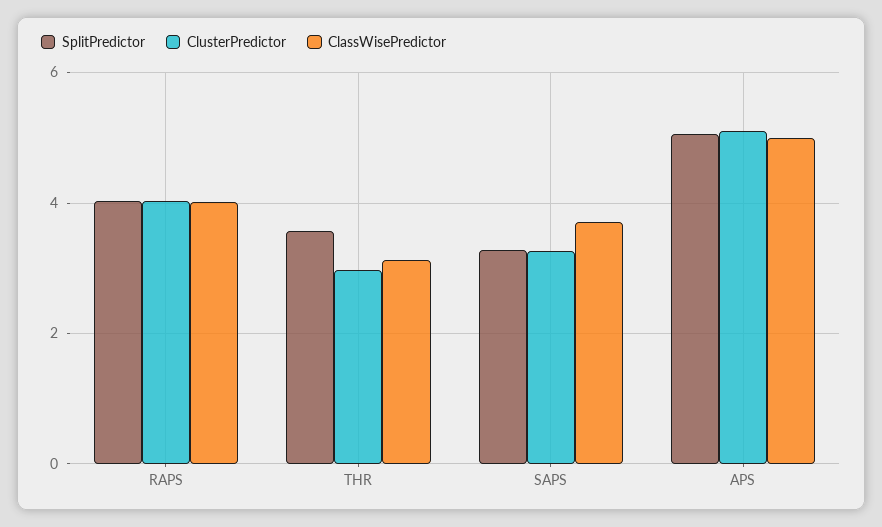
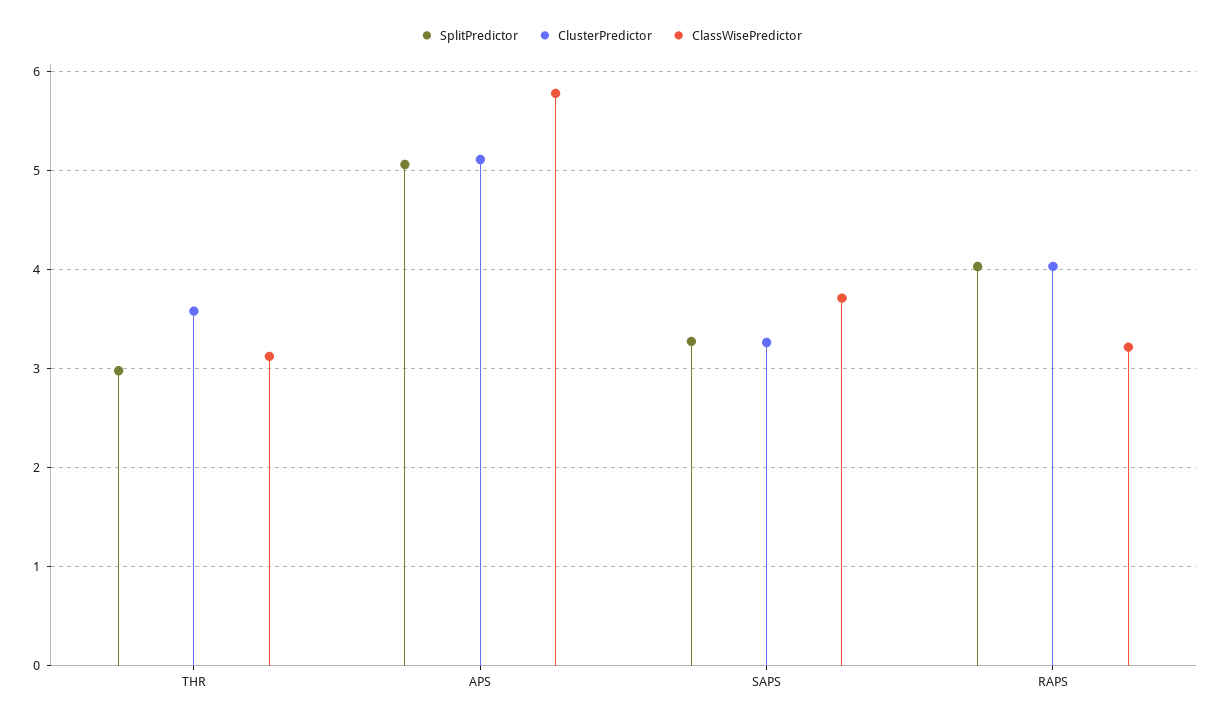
ClassWisePredictor, RAPS: 4 -> 3.2
SplitPredictor, THR: 3.6 -> 3
ClusterPredictor, THR: 3 -> 3.6
ClassWisePredictor, APS: 5 -> 5.8

